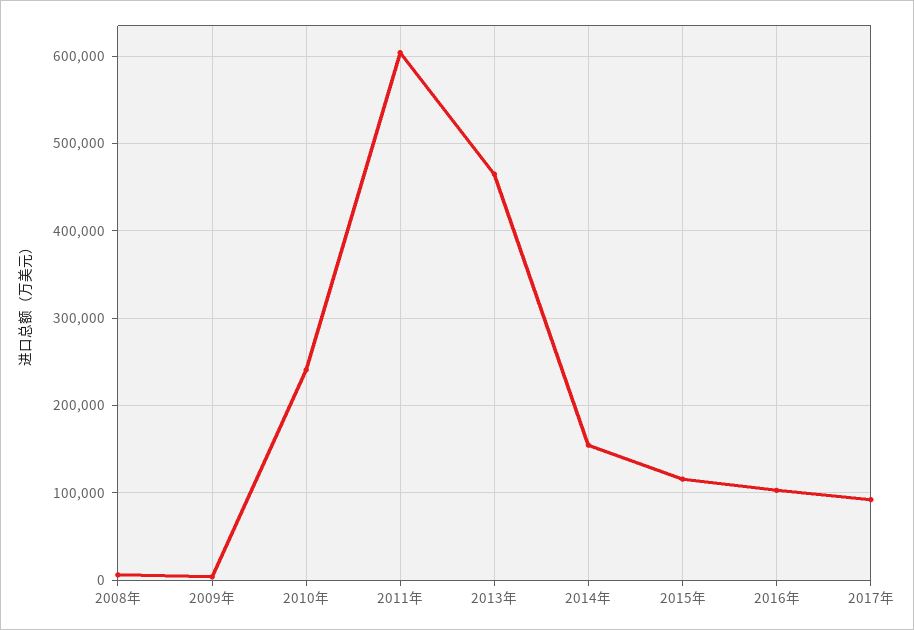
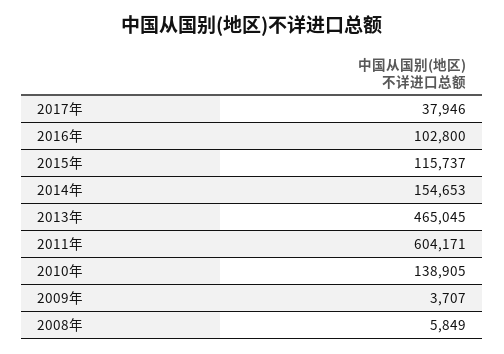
2010年: 240000 -> 138905
2017年: 90000 -> 37946

